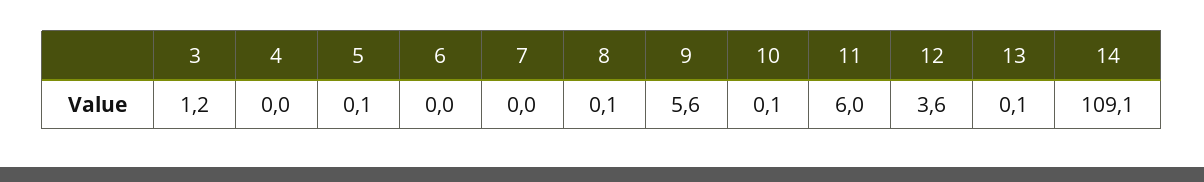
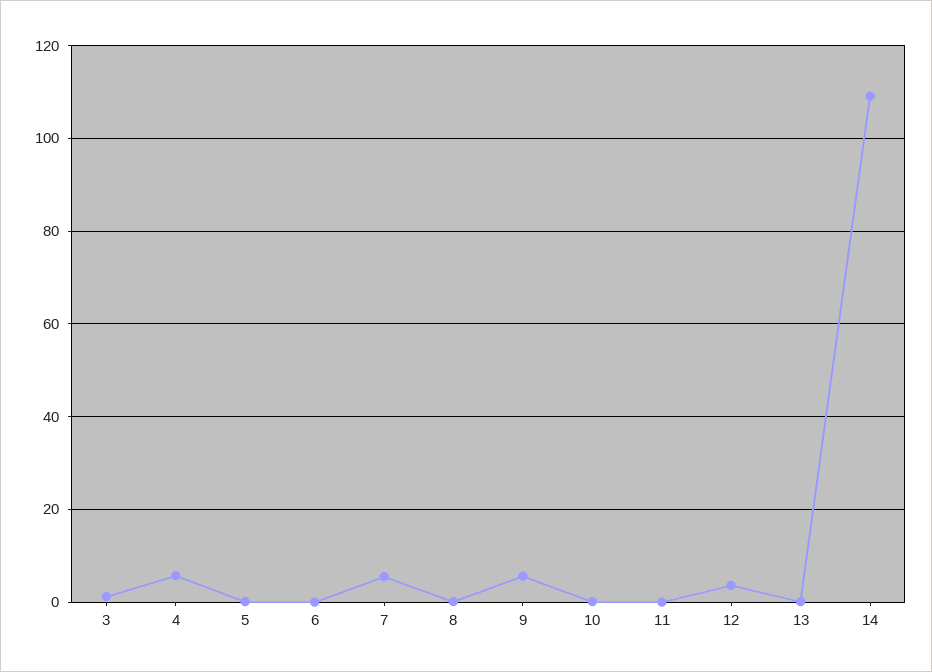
4: 0 -> 6
7: 0 -> 6
11: 6 -> 0

